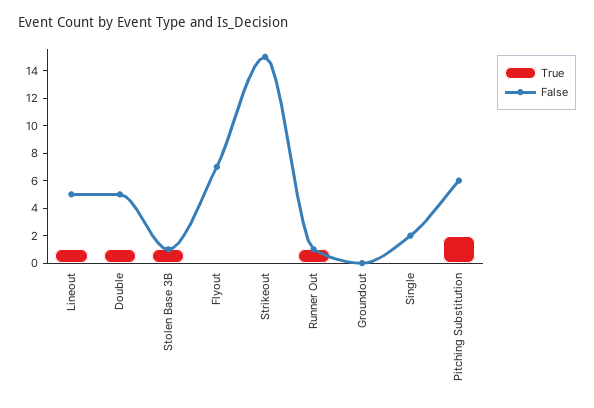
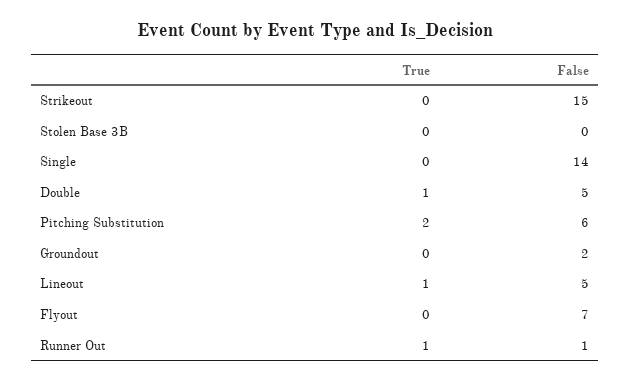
True, Stolen Base 3B: 1 -> 0
False, Stolen Base 3B: 1 -> 0
False, Groundout: 0 -> 2
False, Single: 2 -> 14

